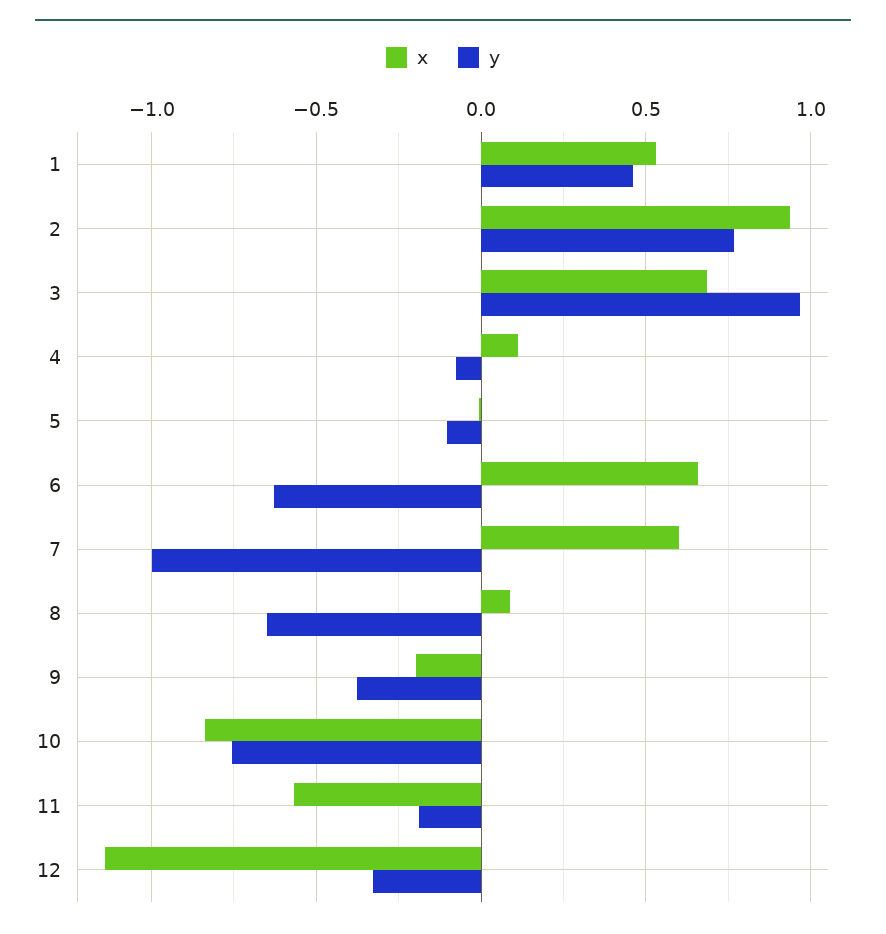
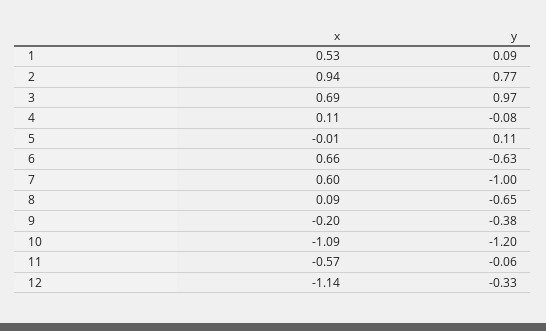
y, 1: 0.45 -> 0.09
y, 5: -0.1 -> 0.11
x, 10: -0.85 -> -1.09
y, 10: -0.75 -> -1.2
y, 11: -0.2 -> -0.06

